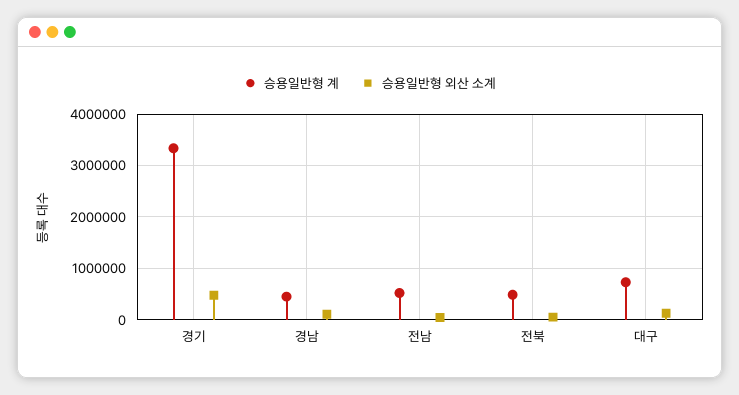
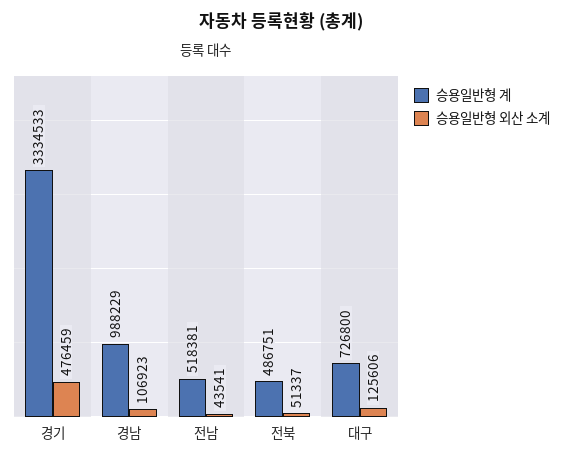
승용일반형 계, 경남: 400000 -> 988229

